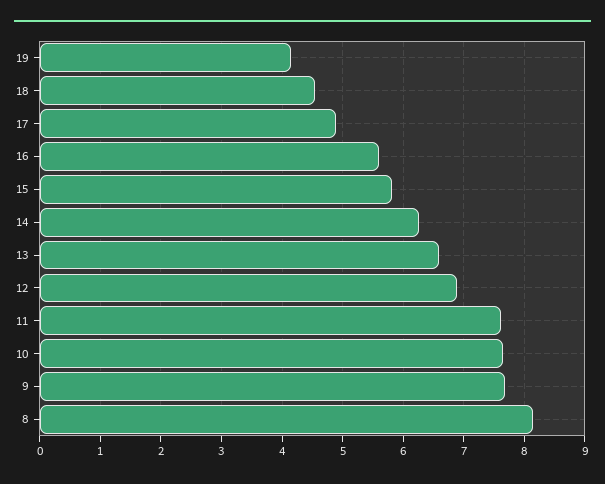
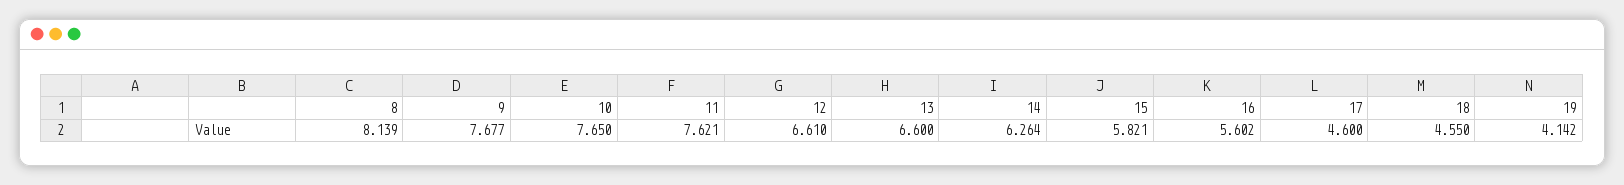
17: 4.9 -> 4.6
12: 6.9 -> 6.61

